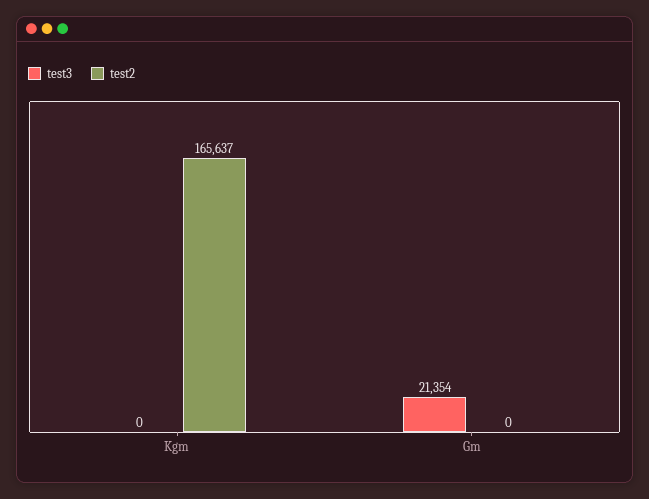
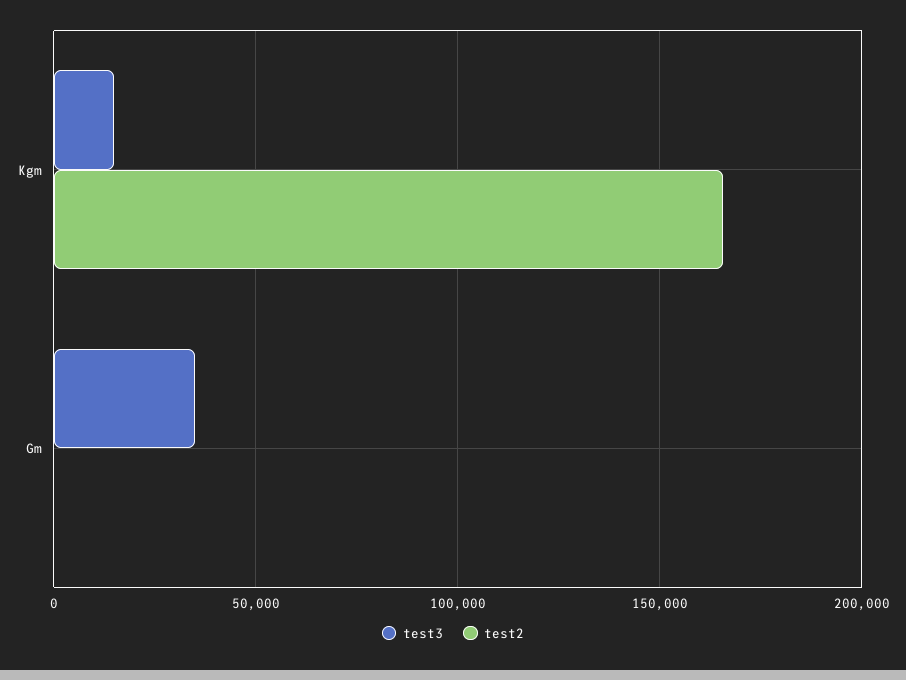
test3, Kgm: 0 -> 15000
test3, Gm: 21354 -> 35000

